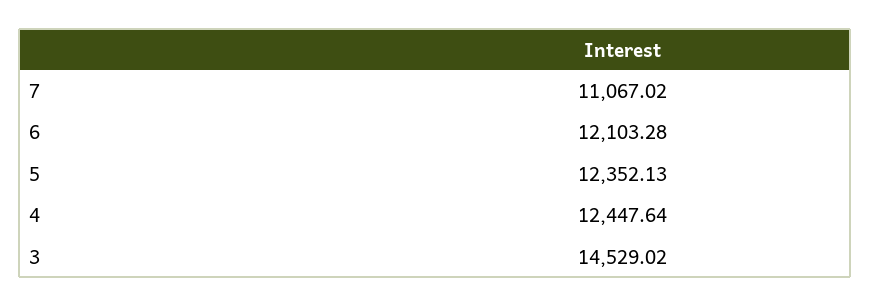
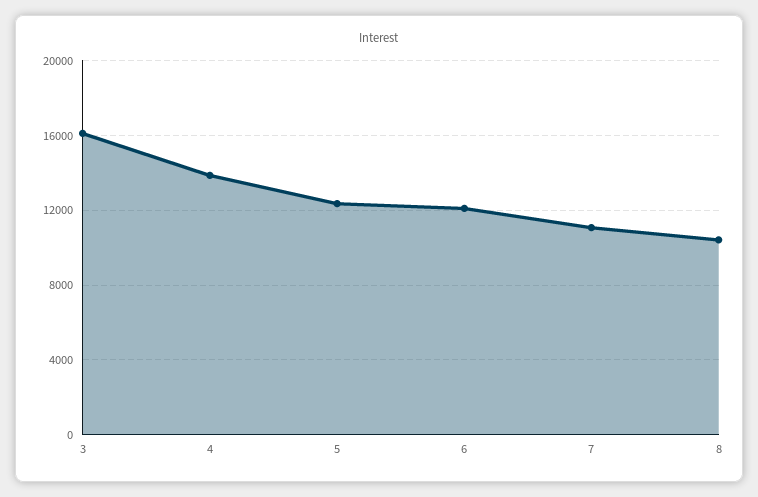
4: 12447.64 -> 14000
3: 14529.02 -> 16000
8: none -> 10500

